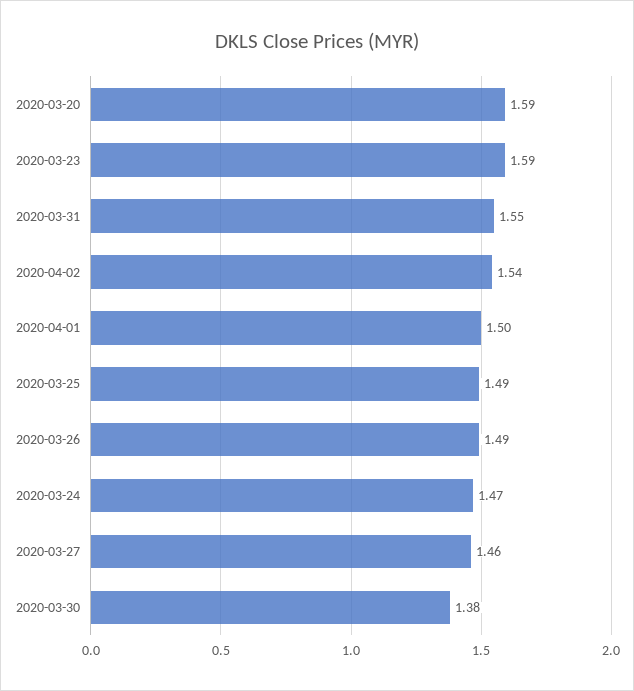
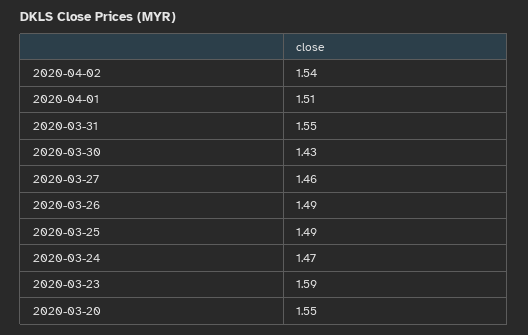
2020-03-20: 1.59 -> 1.55
2020-04-01: 1.5 -> 1.51
2020-03-30: 1.38 -> 1.43

